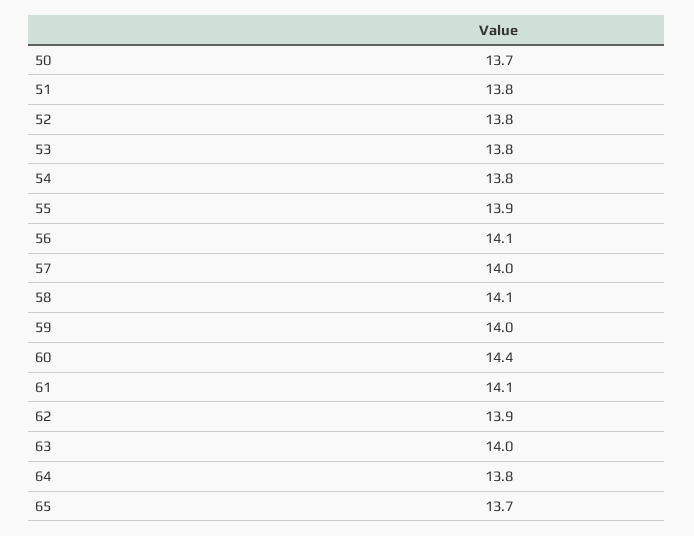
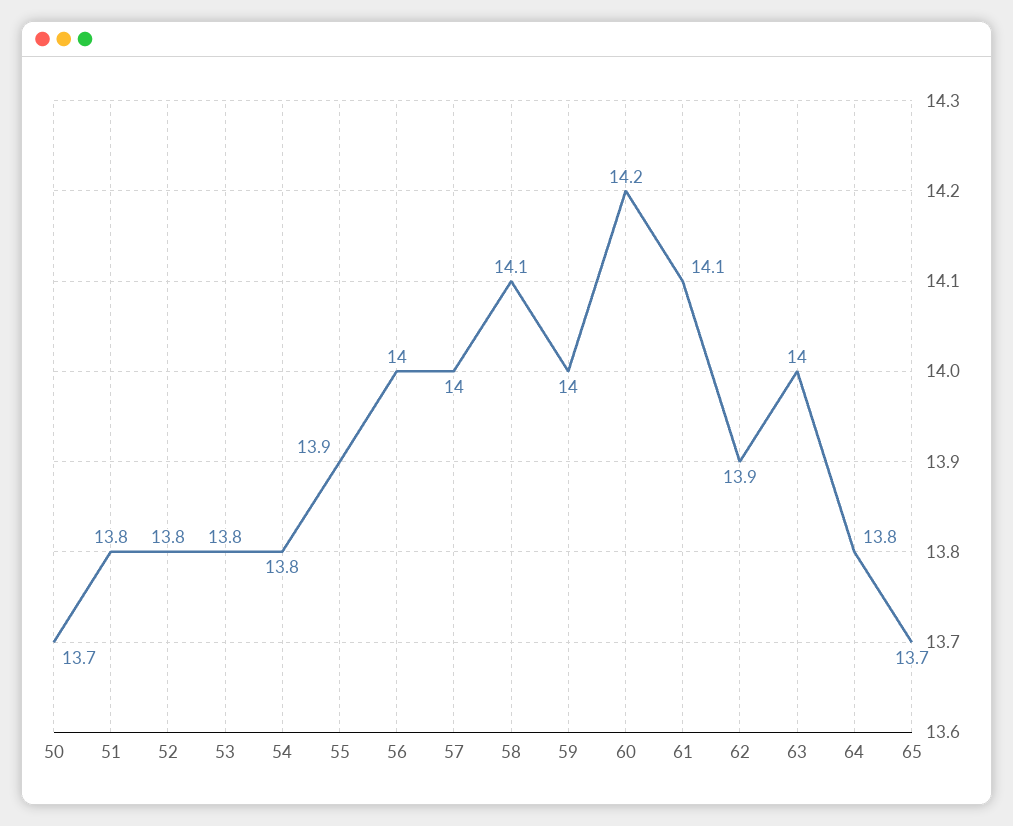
56: 14.1 -> 14
60: 14.4 -> 14.2

